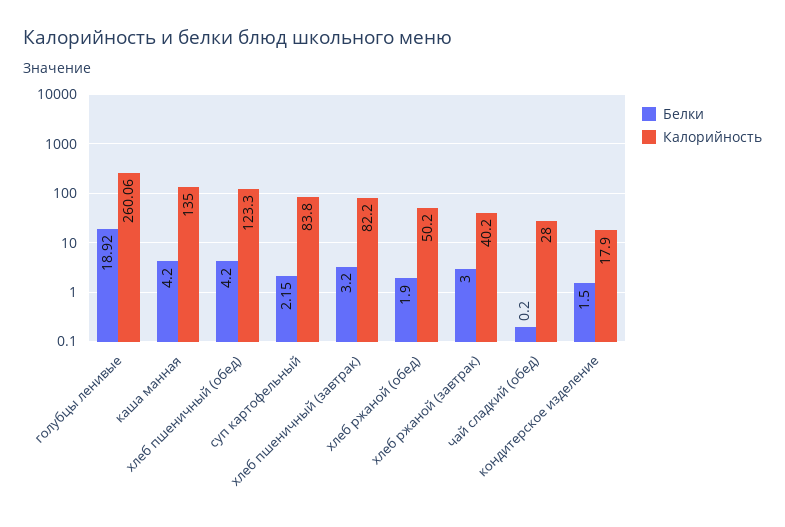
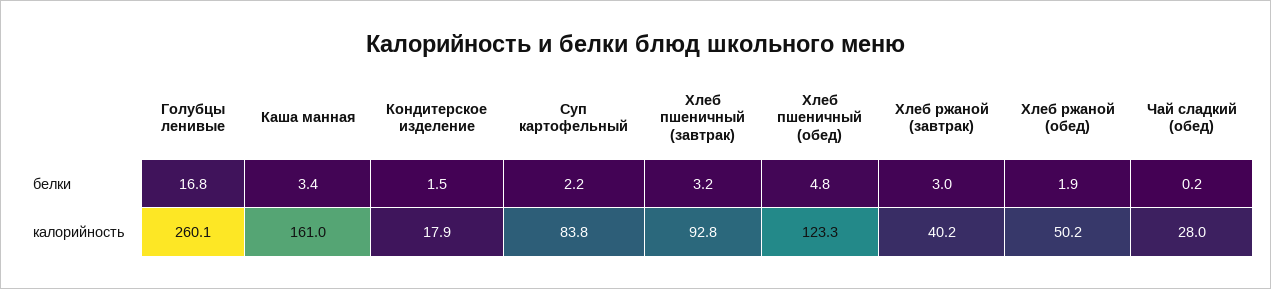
Белки, голубцы ленивые: 18.92 -> 16.8
Белки, каша манная: 4.2 -> 3.4
Калорийность, каша манная: 135 -> 161
Белки, хлеб пшеничный (обед): 4.2 -> 4.8
Калорийность, хлеб пшеничный (завтрак): 82.2 -> 92.8

